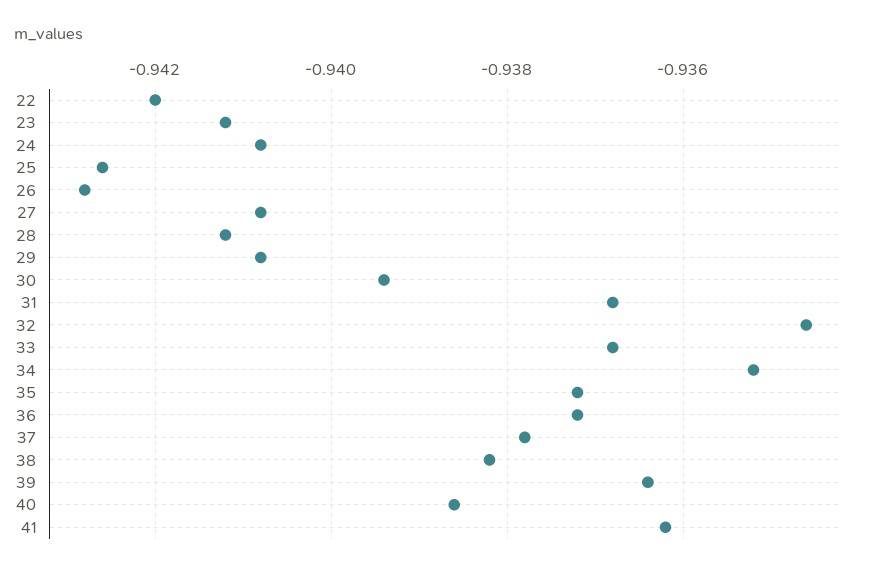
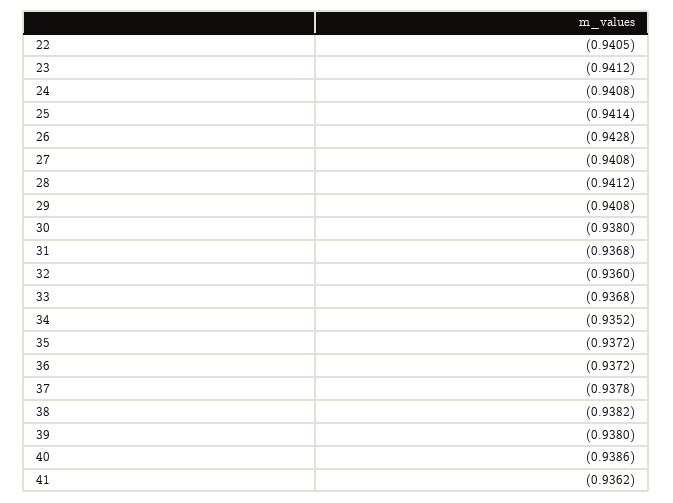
22: -0.942 -> -0.9405
25: -0.9425 -> -0.9414
30: -0.9395 -> -0.938
32: -0.9345 -> -0.936
39: -0.9365 -> -0.938

